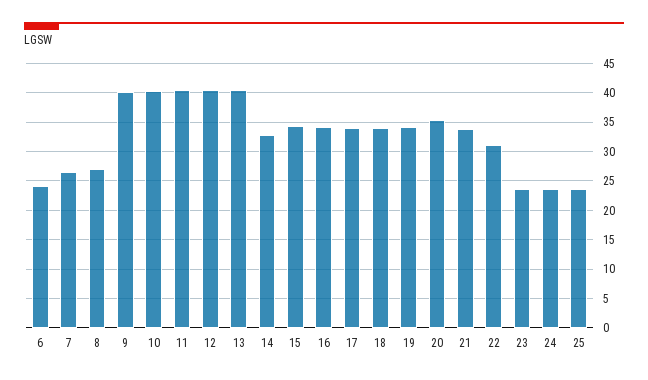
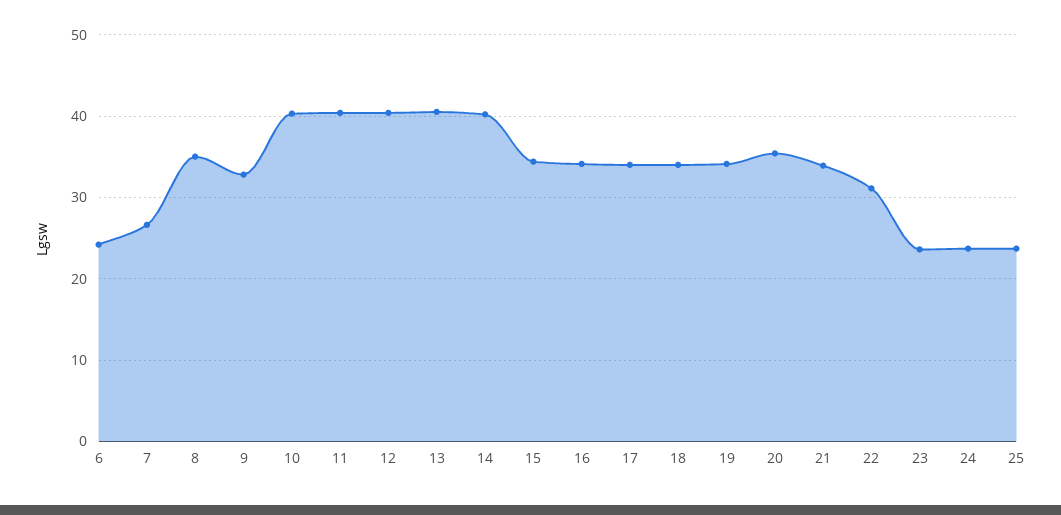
8: 27.5 -> 35
9: 40 -> 33
14: 32.5 -> 40

